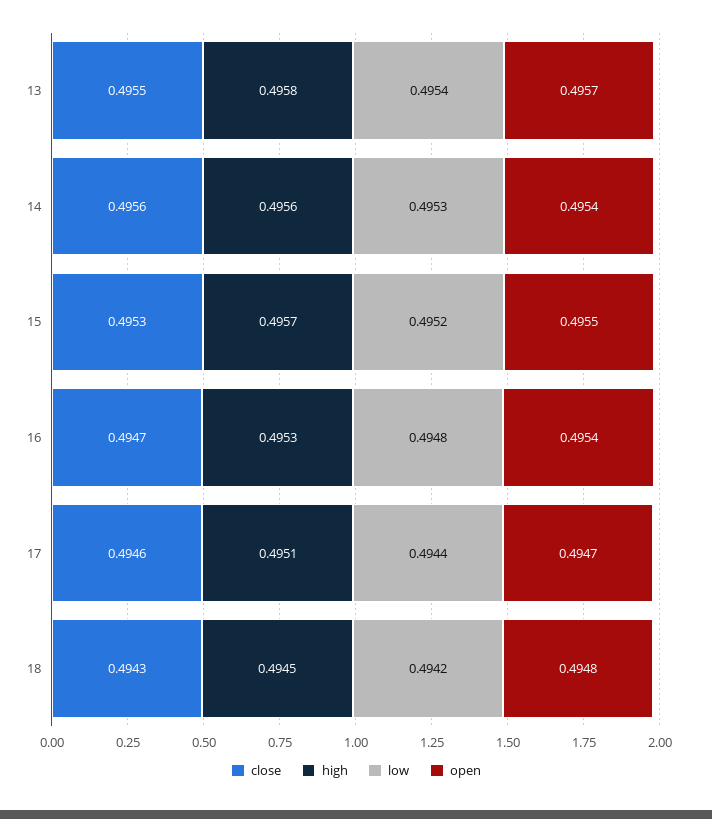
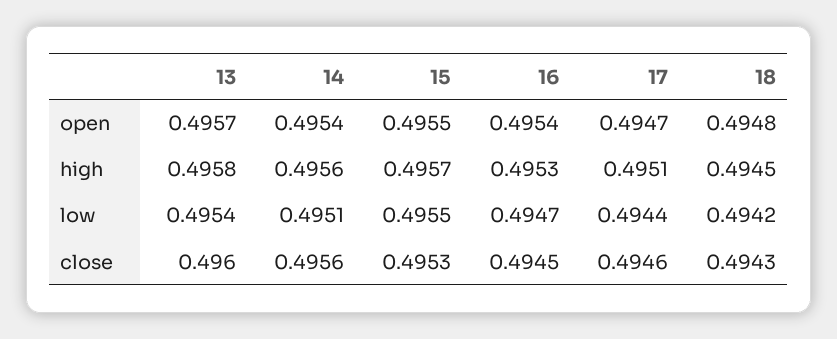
close, 13: 0.4955 -> 0.496
low, 14: 0.4953 -> 0.4951
low, 15: 0.4952 -> 0.4955
close, 16: 0.4947 -> 0.4945
low, 16: 0.4948 -> 0.4947

